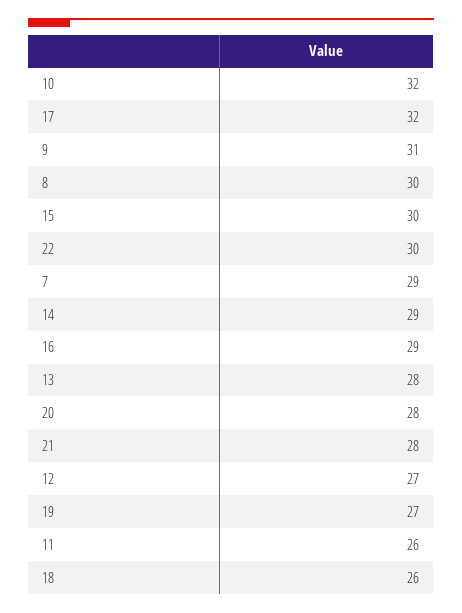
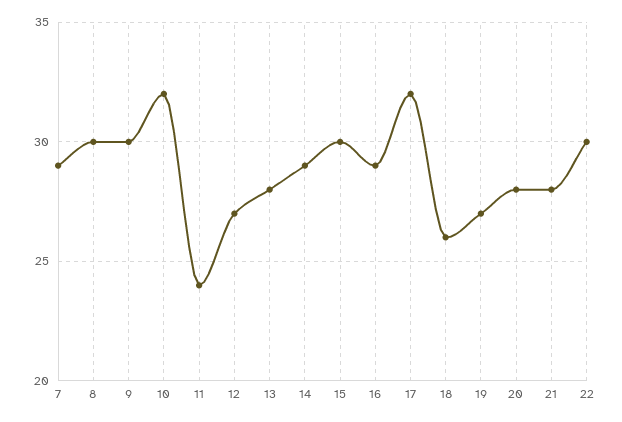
9: 31 -> 30
11: 26 -> 24

